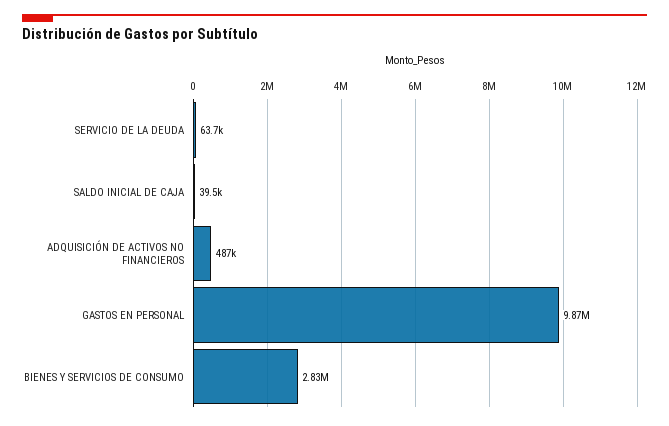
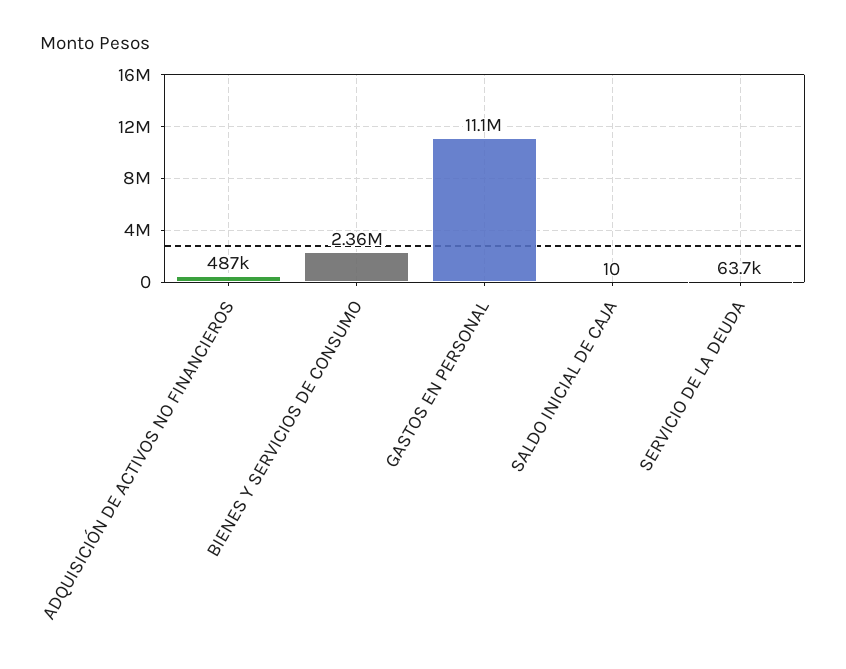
SALDO INICIAL DE CAJA: 39500 -> 10
GASTOS EN PERSONAL: 9870000 -> 11100000
BIENES Y SERVICIOS DE CONSUMO: 2830000 -> 2360000

